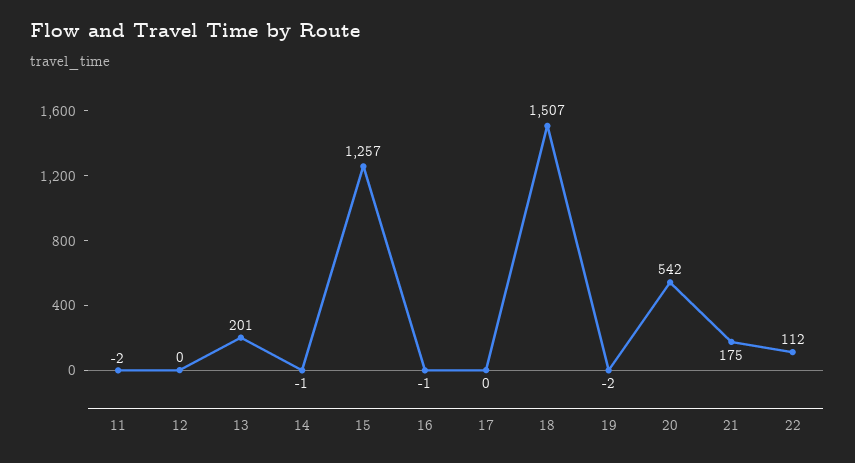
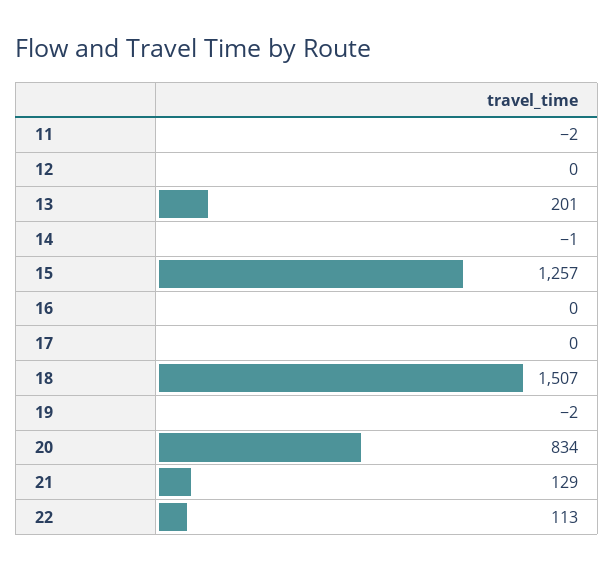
16: -1 -> 0
20: 542 -> 834
21: 175 -> 129
22: 112 -> 113

